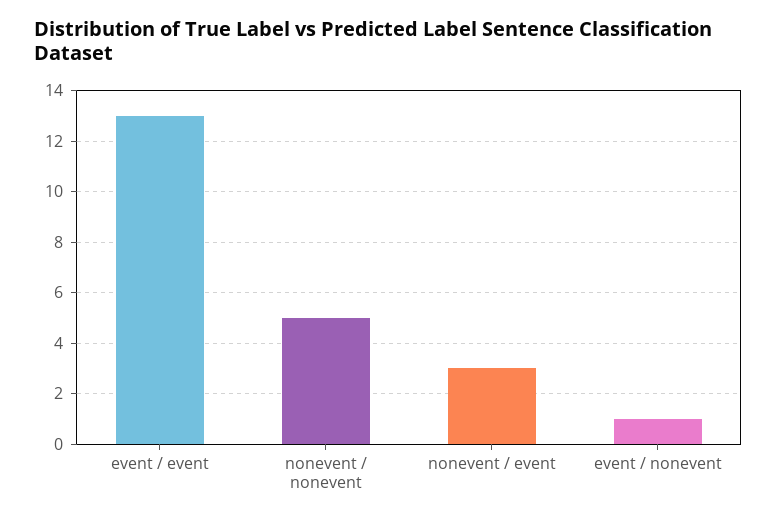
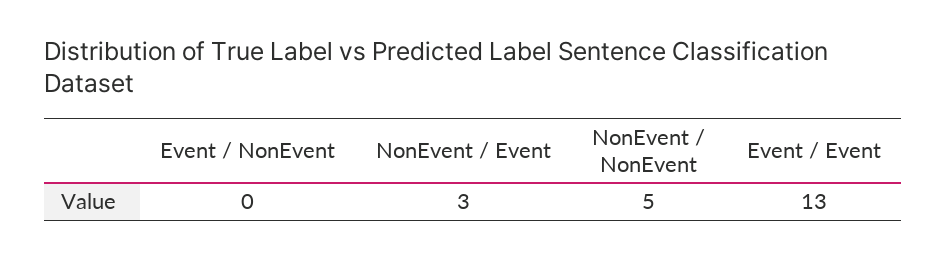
event / nonevent: 1 -> 0

